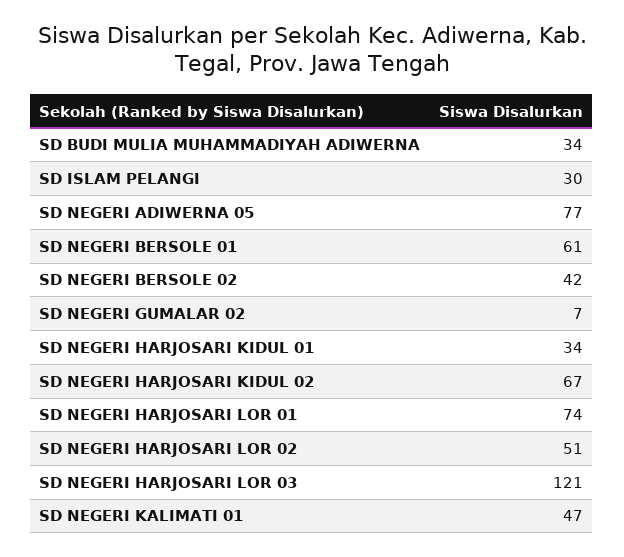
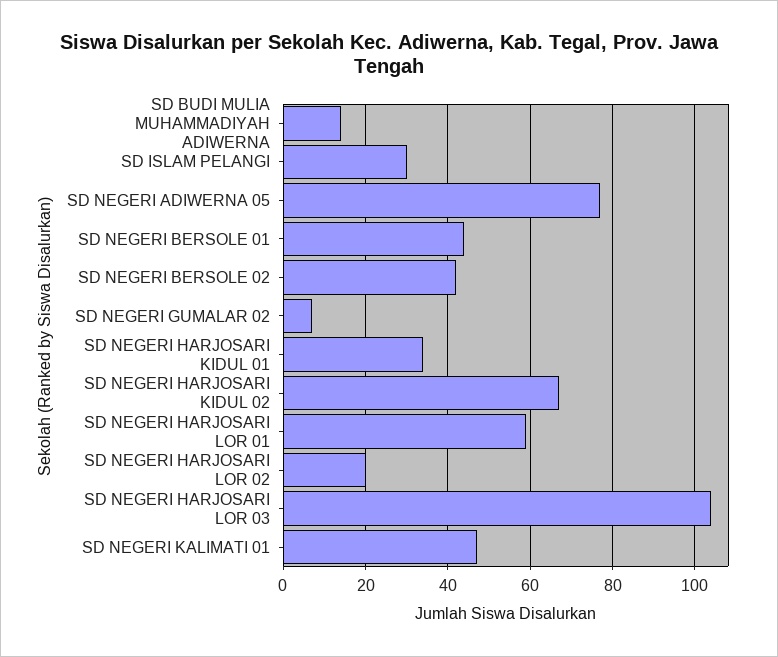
SD BUDI MULIA MUHAMMADIYAH ADIWERNA: 34 -> 15
SD NEGERI BERSOLE 01: 61 -> 45
SD NEGERI HARJOSARI LOR 01: 74 -> 60
SD NEGERI HARJOSARI LOR 02: 51 -> 20
SD NEGERI HARJOSARI LOR 03: 121 -> 105

